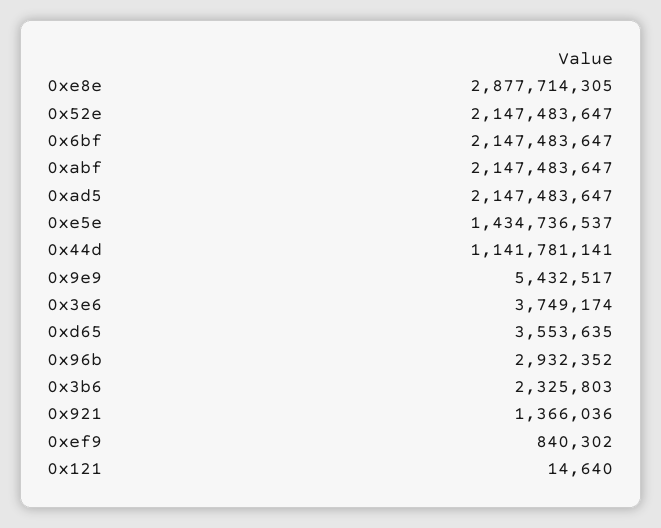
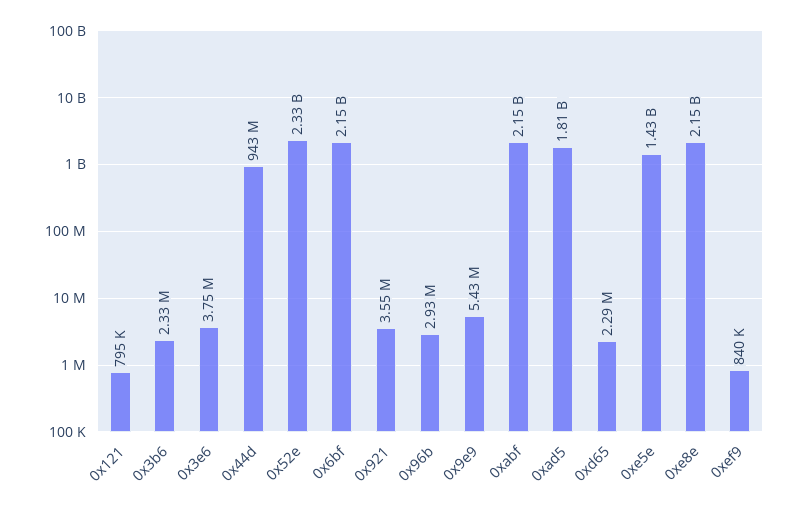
0xe8e: 2877714305 -> 2150000000
0x52e: 2147483647 -> 2330000000
0xad5: 2147483647 -> 1810000000
0x44d: 1141781141 -> 943000000
0xd65: 3553635 -> 2290000
0x921: 1366036 -> 3550000
0x121: 14640 -> 795000

